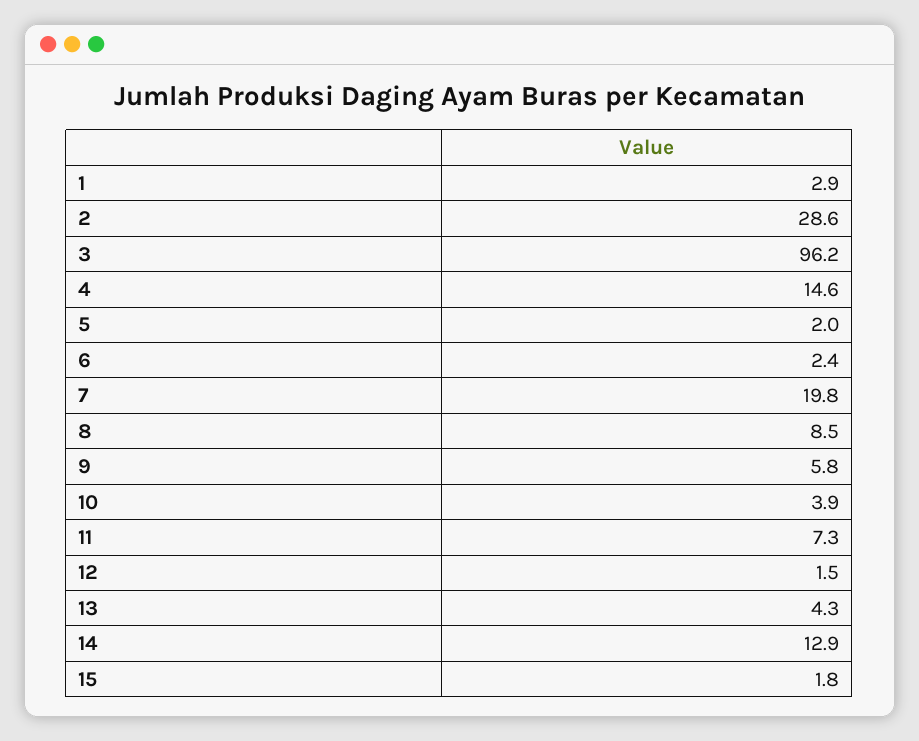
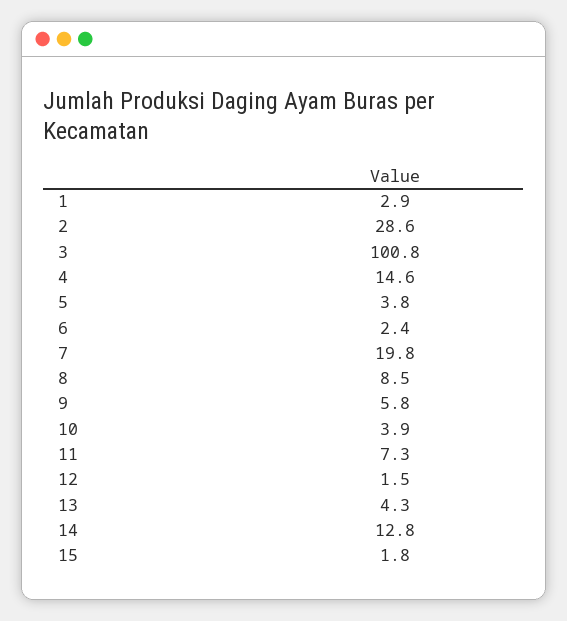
3: 96.2 -> 100.8
5: 2 -> 3.8
14: 12.9 -> 12.8

